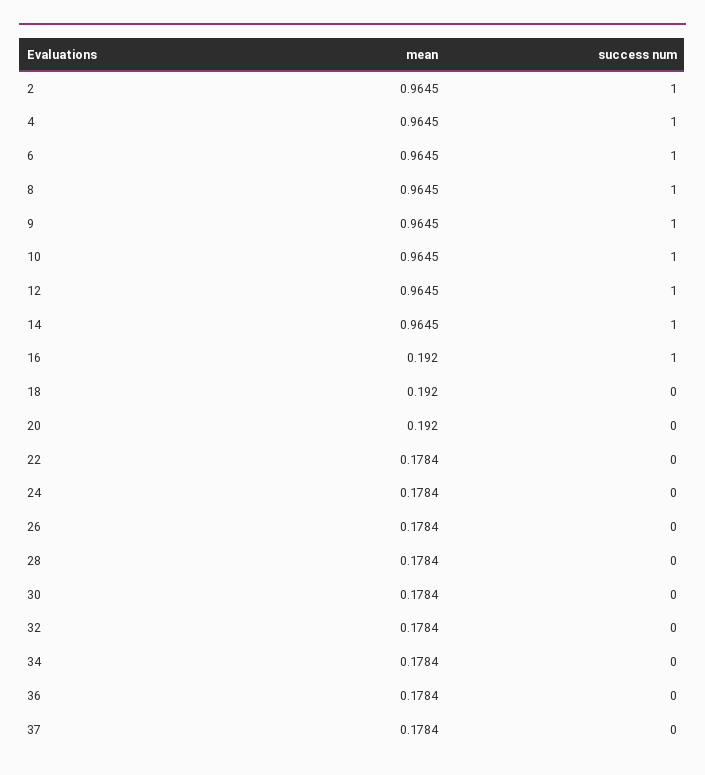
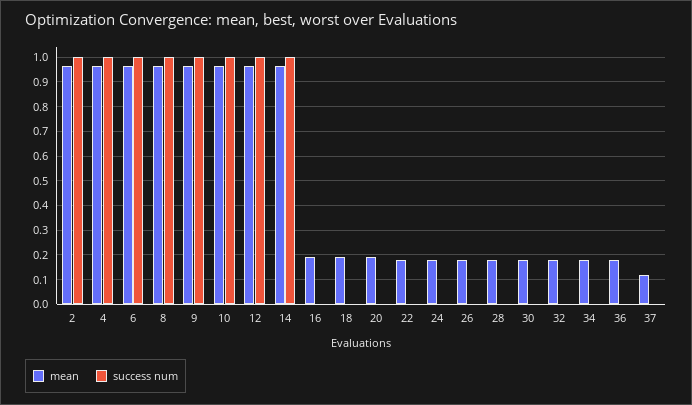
success num, 16: 1 -> 0
mean, 37: 0.1784 -> 0.125

